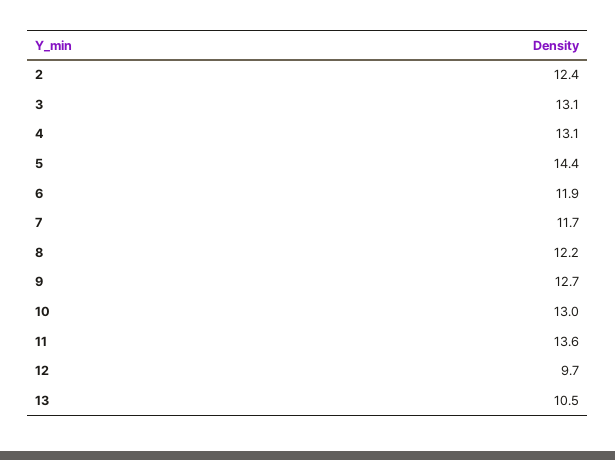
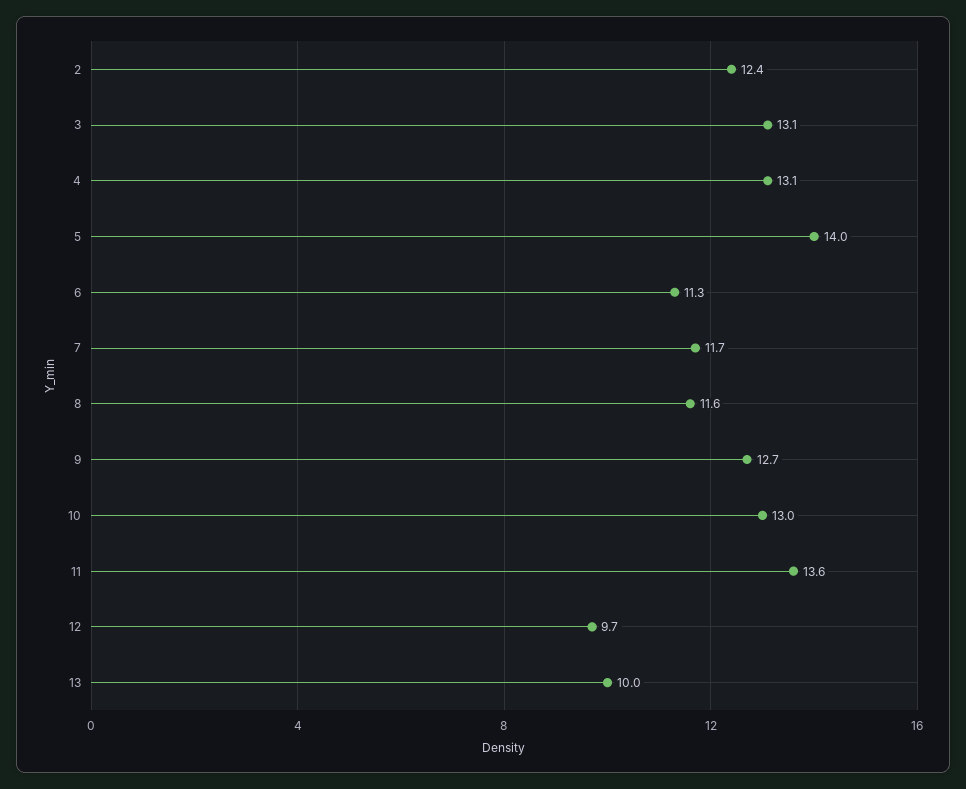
5: 14.4 -> 14
6: 11.9 -> 11.3
8: 12.2 -> 11.6
13: 10.5 -> 10

